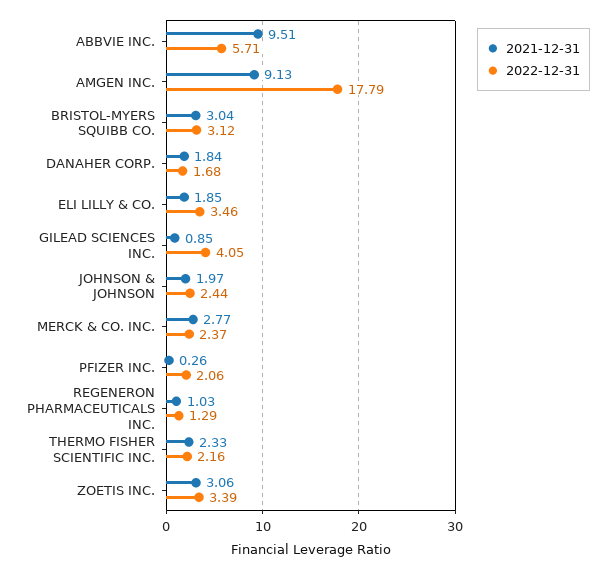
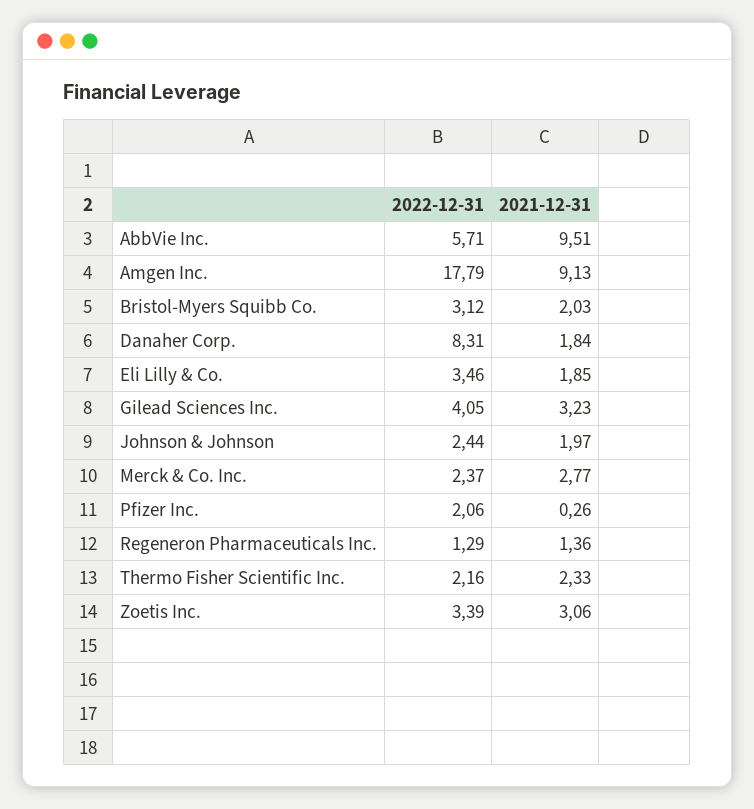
2021-12-31, BRISTOL-MYERS SQUIBB CO.: 3.04 -> 2.03
2022-12-31, DANAHER CORP.: 1.68 -> 8.31
2021-12-31, GILEAD SCIENCES INC.: 0.85 -> 3.23
2021-12-31, REGENERON PHARMACEUTICALS INC.: 1.03 -> 1.36

